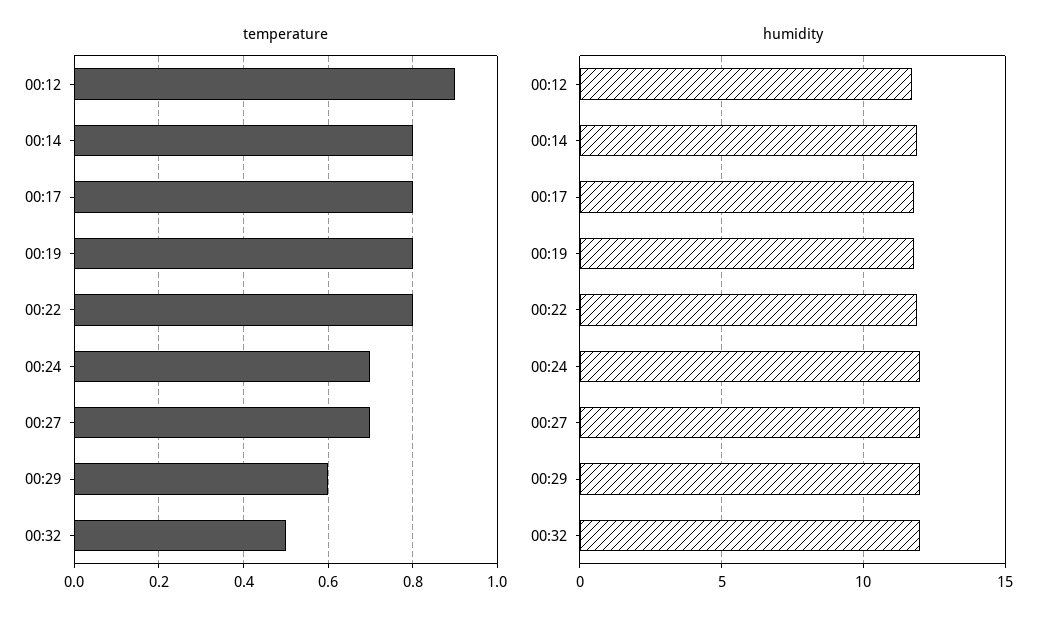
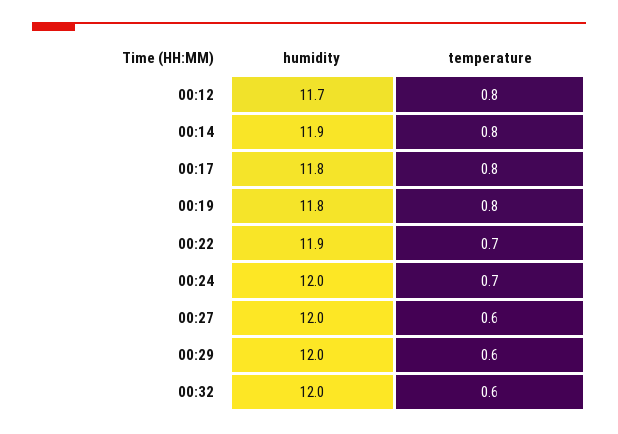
temperature, 00:12: 0.9 -> 0.8
temperature, 00:22: 0.8 -> 0.7
temperature, 00:27: 0.7 -> 0.6
temperature, 00:32: 0.5 -> 0.6

